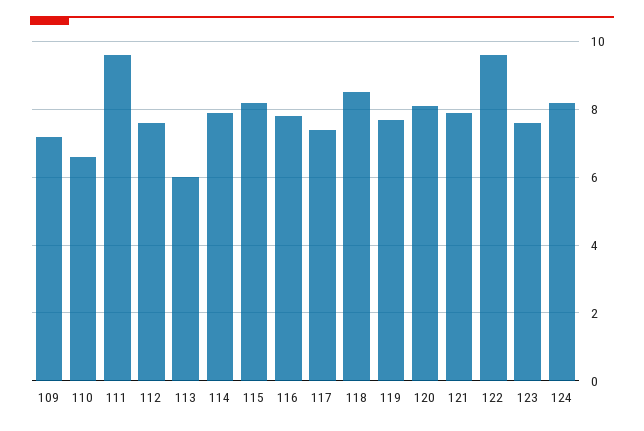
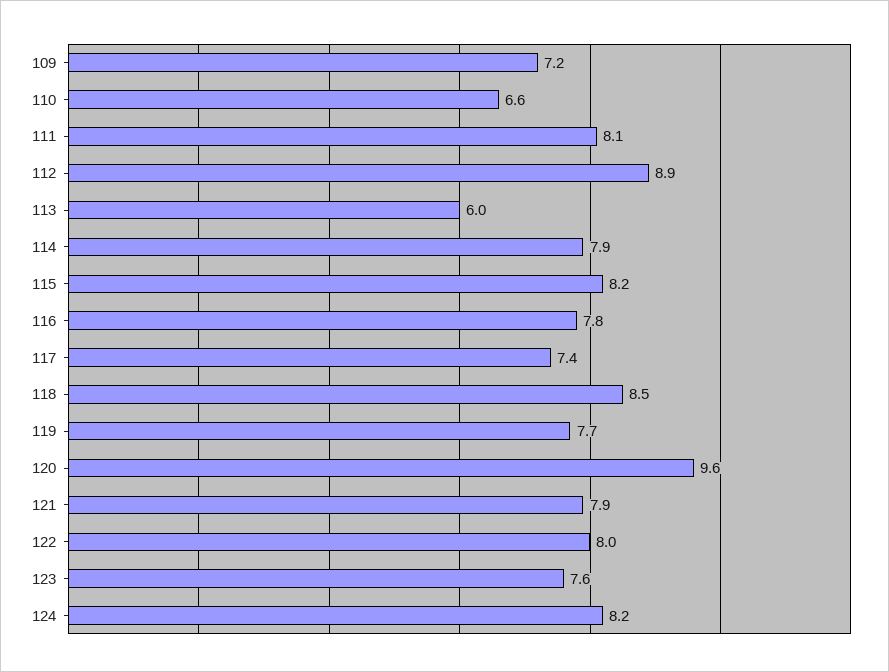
111: 9.5 -> 8.1
112: 7.5 -> 8.9
120: 8 -> 9.6
122: 9.5 -> 8

